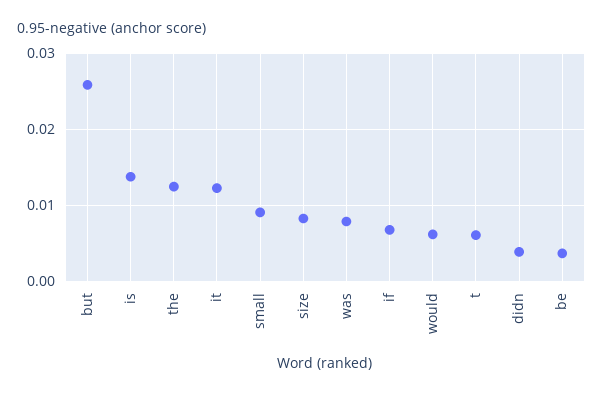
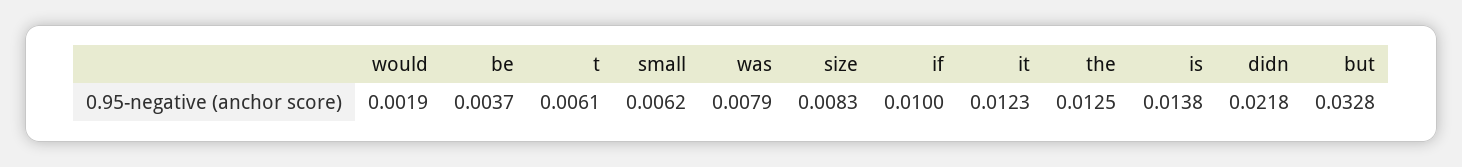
but: 0.026 -> 0.0328
small: 0.009 -> 0.0062
if: 0.007 -> 0.01
would: 0.006 -> 0.0019
didn: 0.004 -> 0.0218

